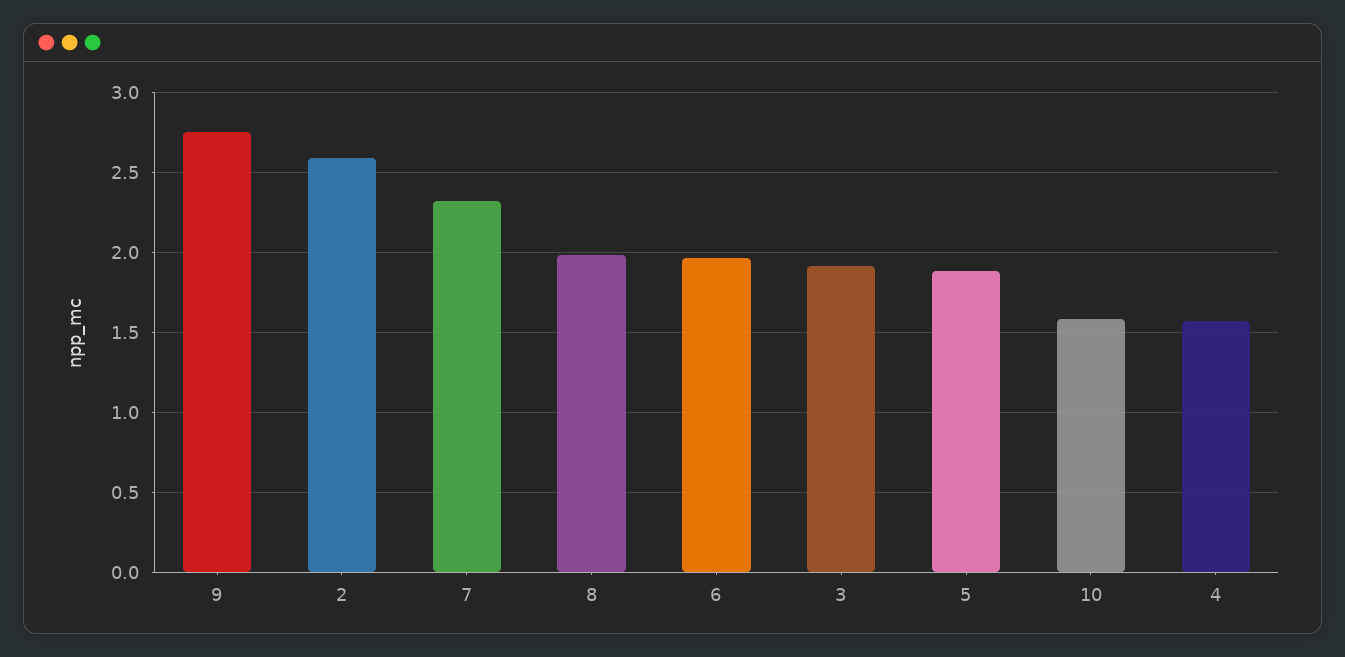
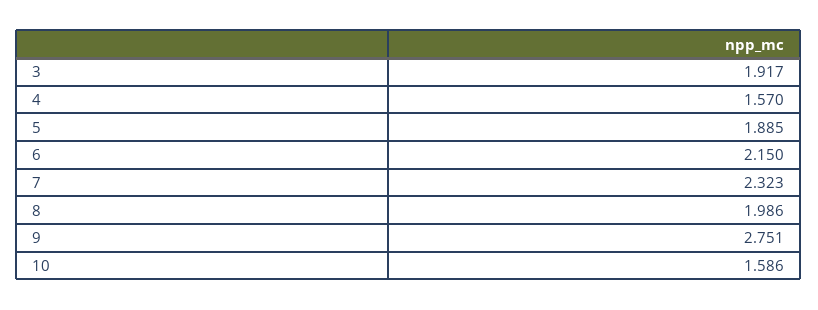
2: 2.6 -> none
6: 1.95 -> 2.15

